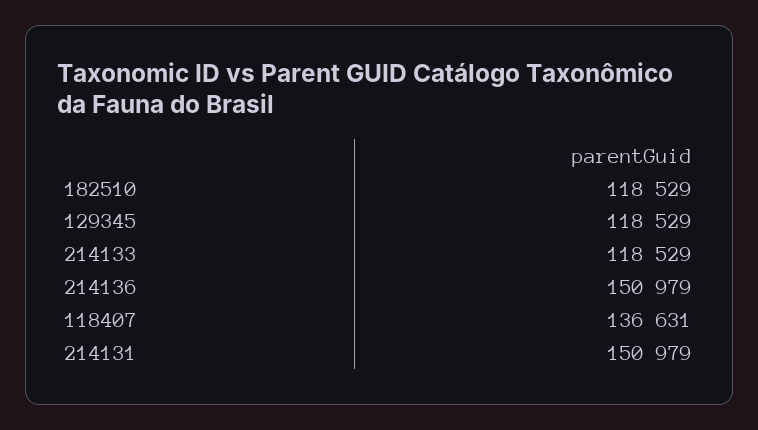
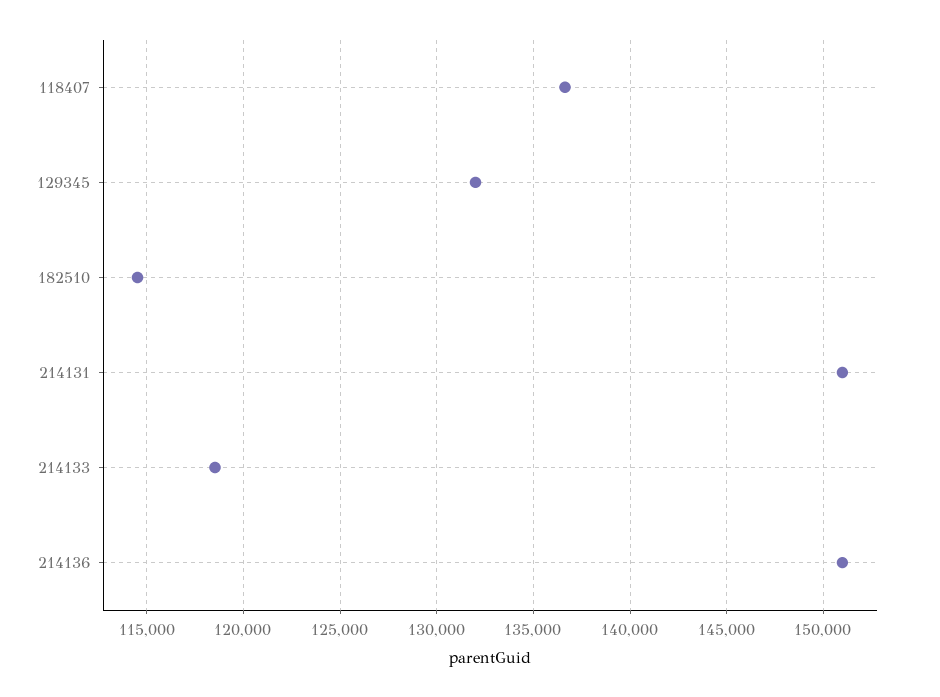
182510: 118529 -> 114500
129345: 118529 -> 132000

